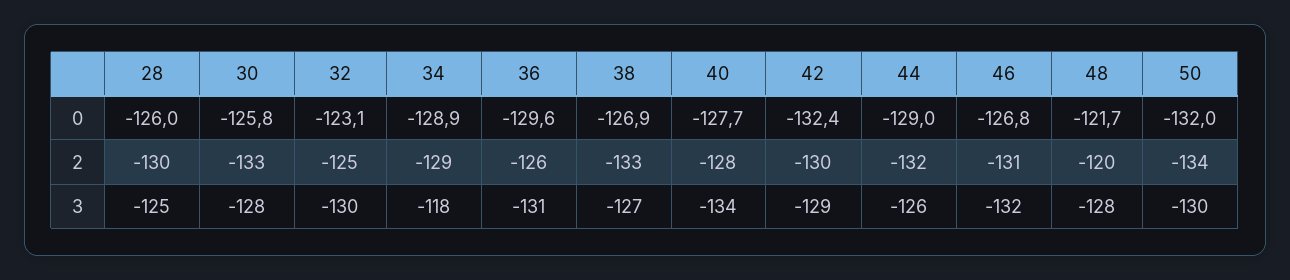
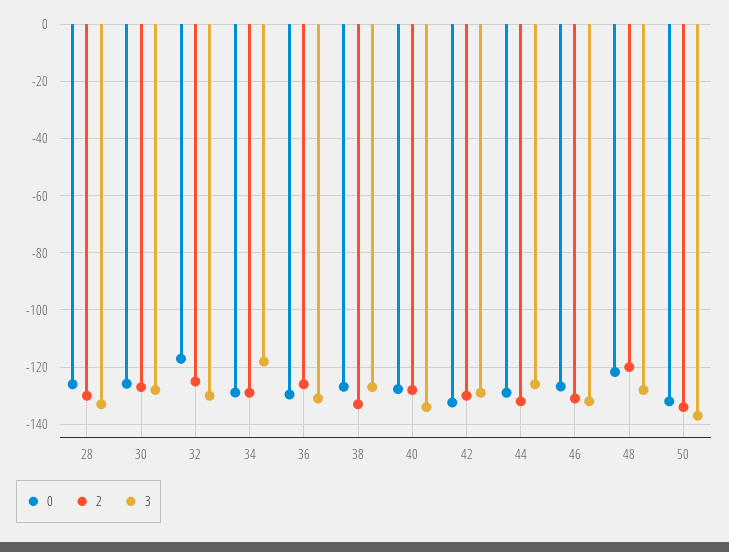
0, 32: -123.1 -> -117.5
2, 30: -133 -> -127.5
3, 28: -125 -> -132.5
3, 50: -130 -> -137.5

